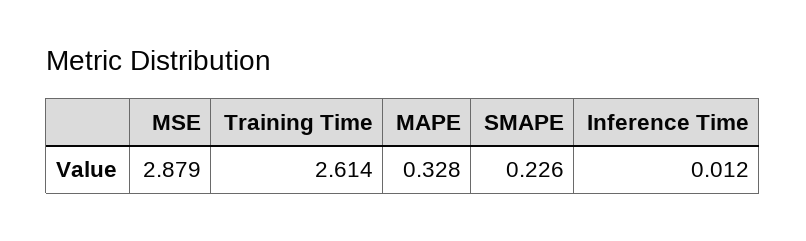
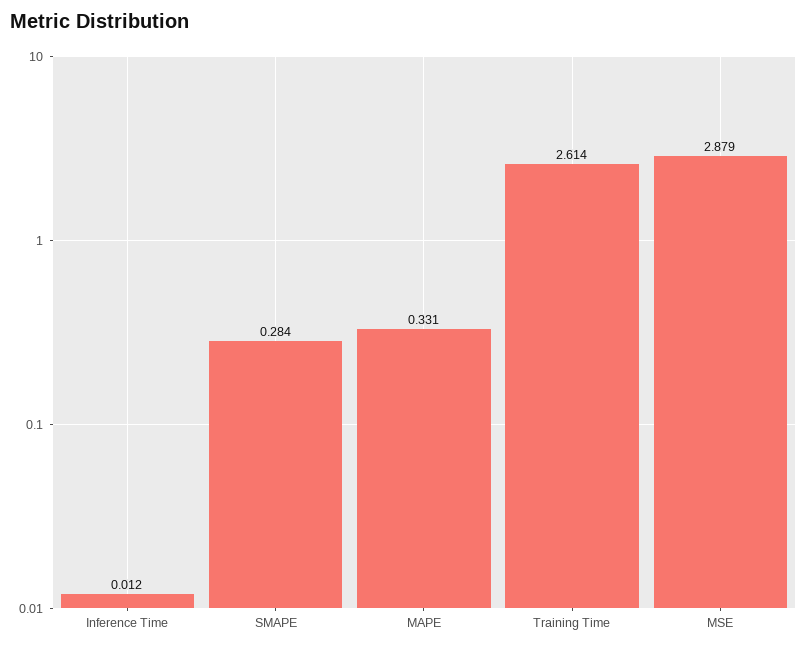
MAPE: 0.328 -> 0.331
SMAPE: 0.226 -> 0.284

